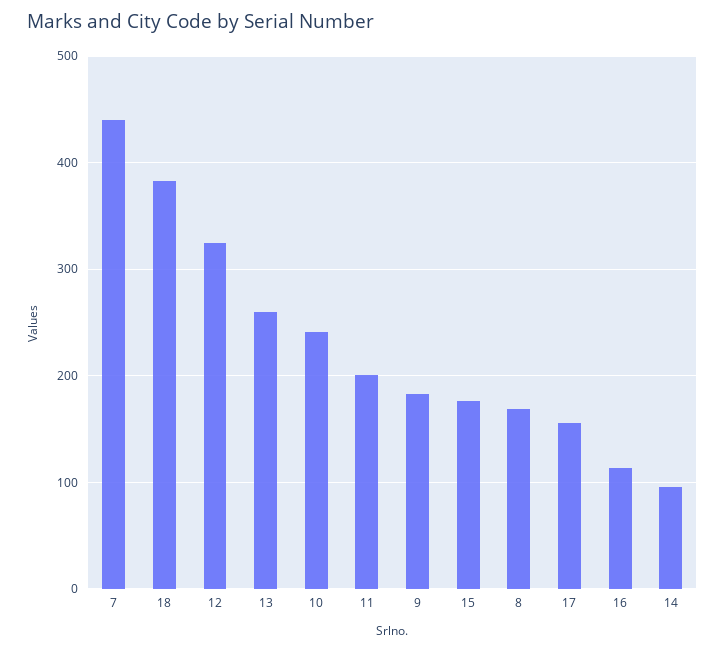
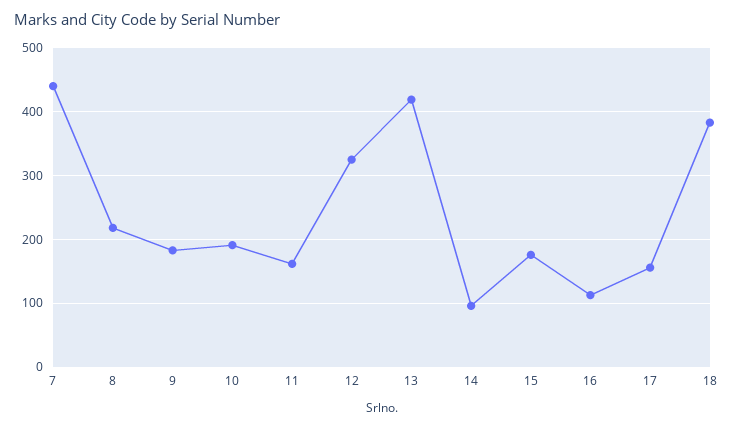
13: 260 -> 420
10: 240 -> 190
11: 200 -> 160
8: 170 -> 220

